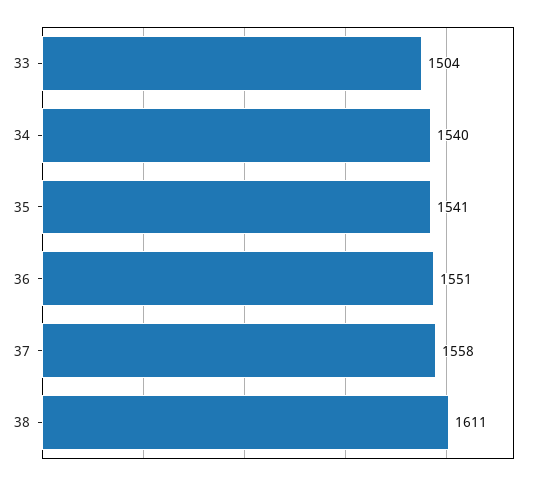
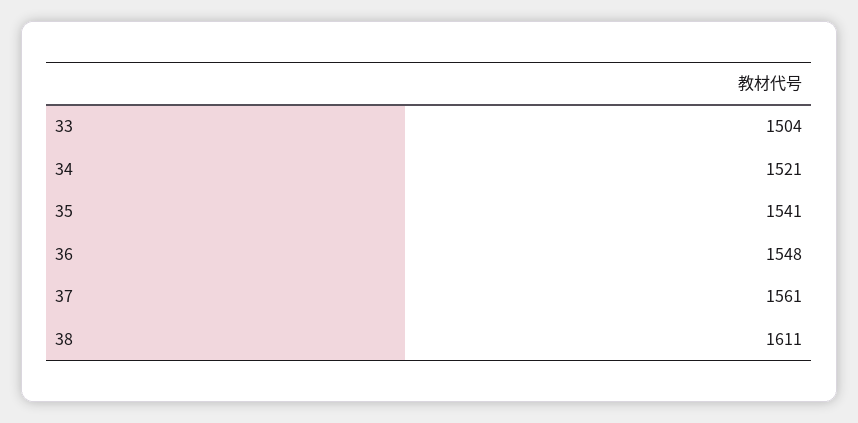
34: 1540 -> 1521
36: 1551 -> 1548
37: 1558 -> 1561

